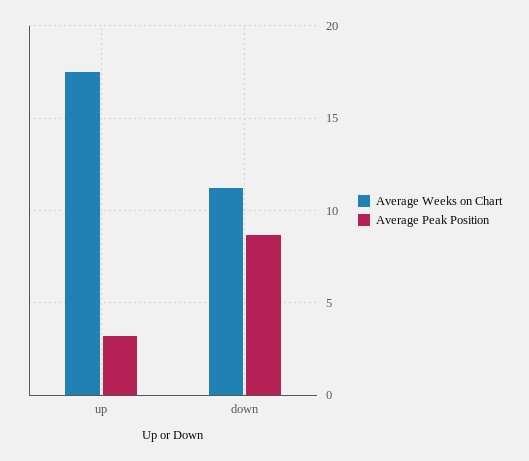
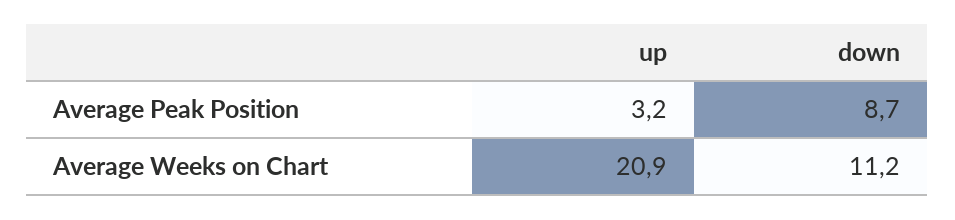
Average Weeks on Chart, up: 17.5 -> 20.9

